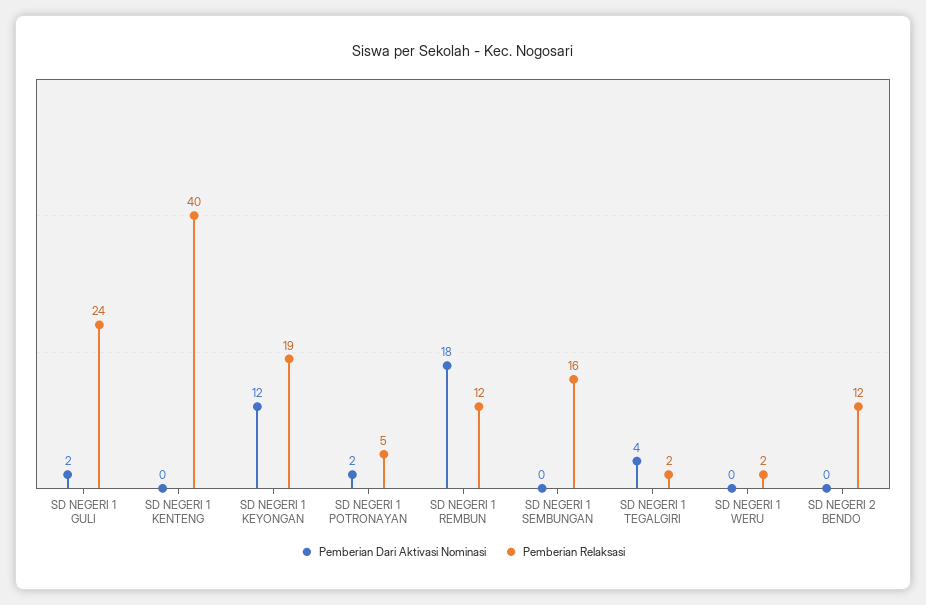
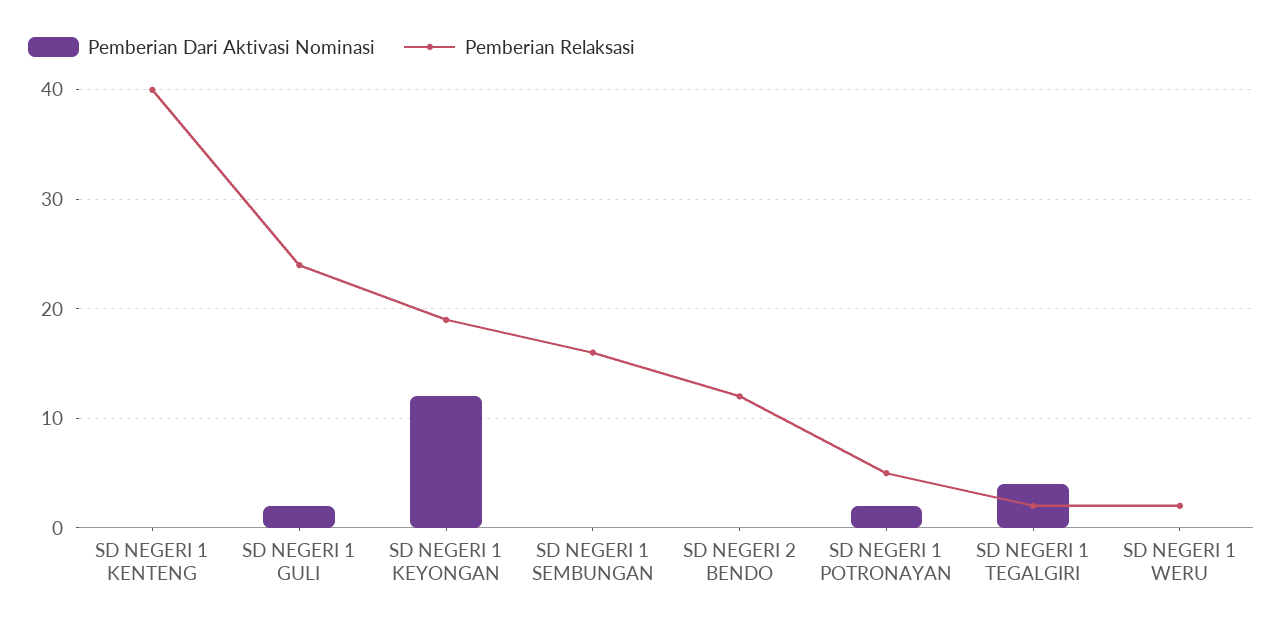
Pemberian Dari Aktivasi Nominasi, SD NEGERI 1 REMBUN: 18 -> none
Pemberian Relaksasi, SD NEGERI 1 REMBUN: 12 -> none

